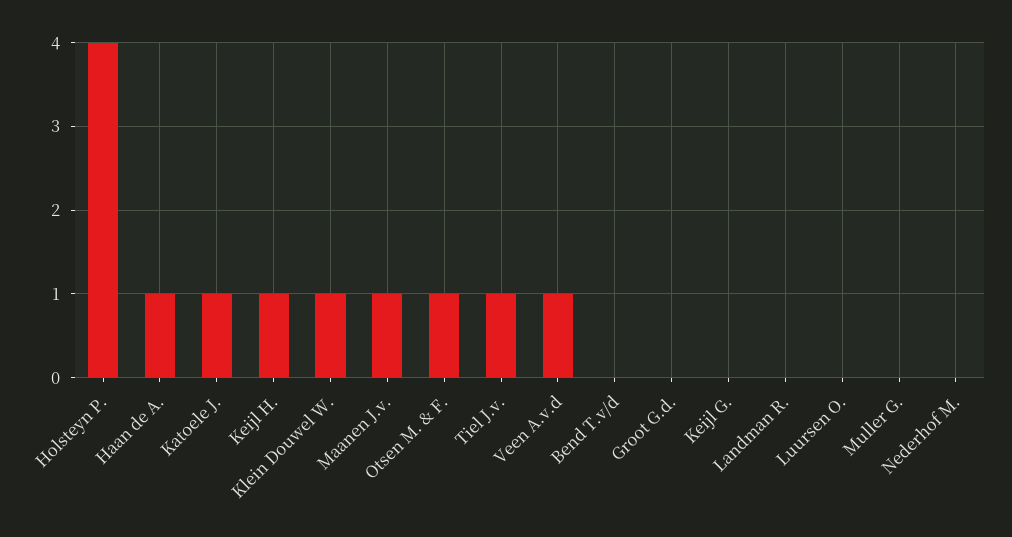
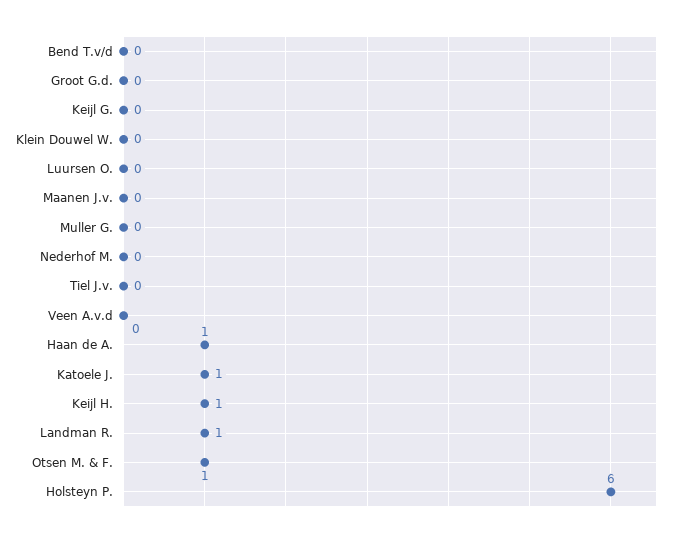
Holsteyn P.: 4 -> 6
Klein Douwel W.: 1 -> 0
Maanen J.v.: 1 -> 0
Tiel J.v.: 1 -> 0
Veen A.v.d: 1 -> 0
Landman R.: 0 -> 1

